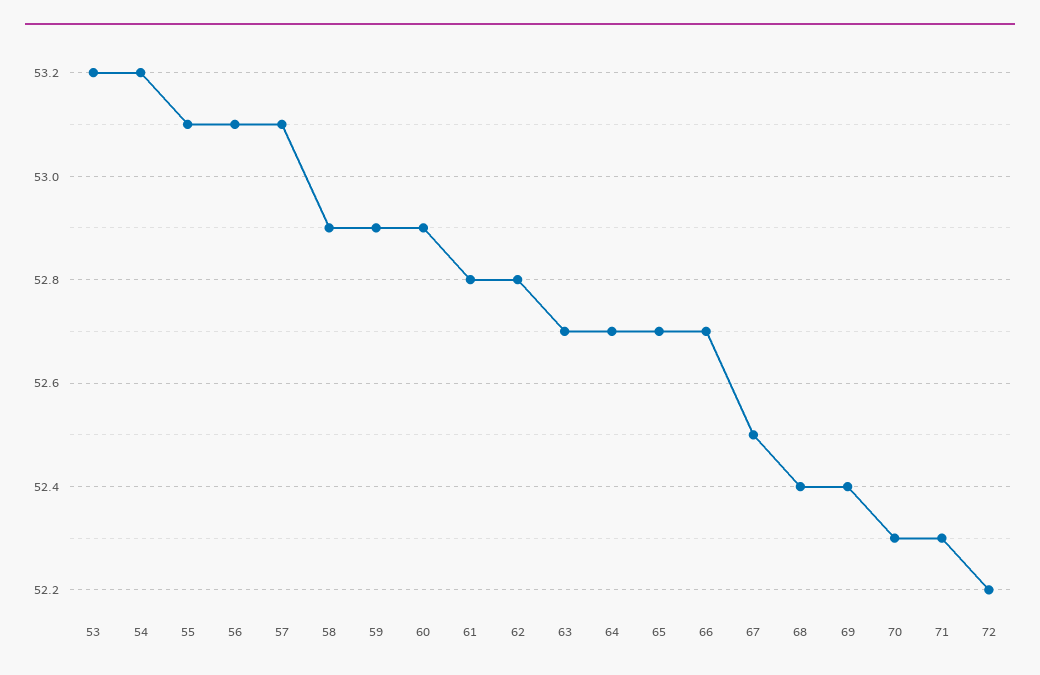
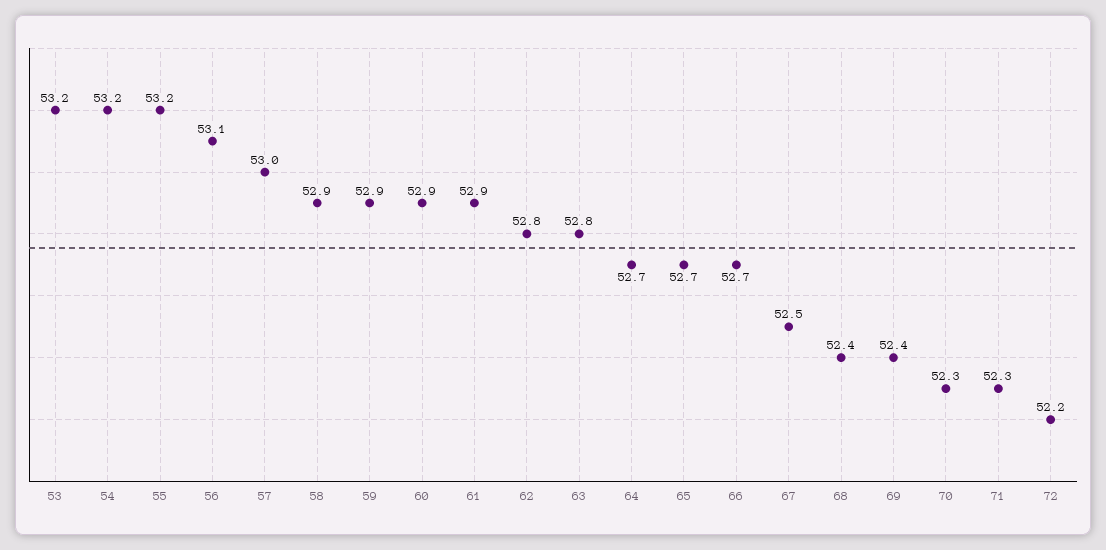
55: 53.1 -> 53.2
57: 53.1 -> 53
61: 52.8 -> 52.9
63: 52.7 -> 52.8

